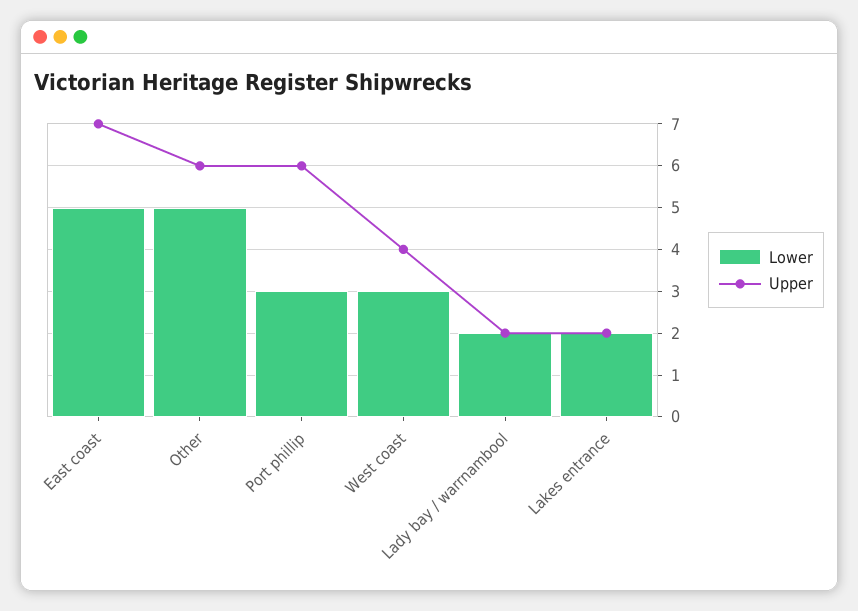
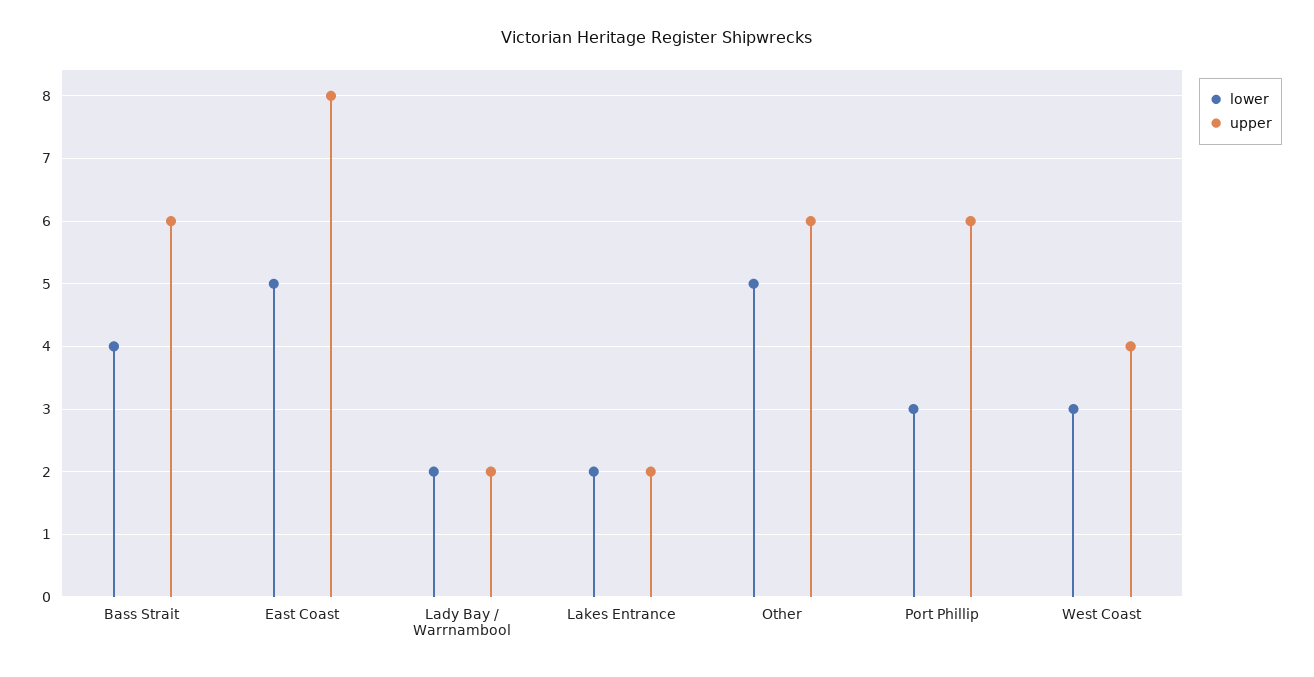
Upper, East coast: 7 -> 8
Lower, Bass Strait: none -> 4
Upper, Bass Strait: none -> 6

